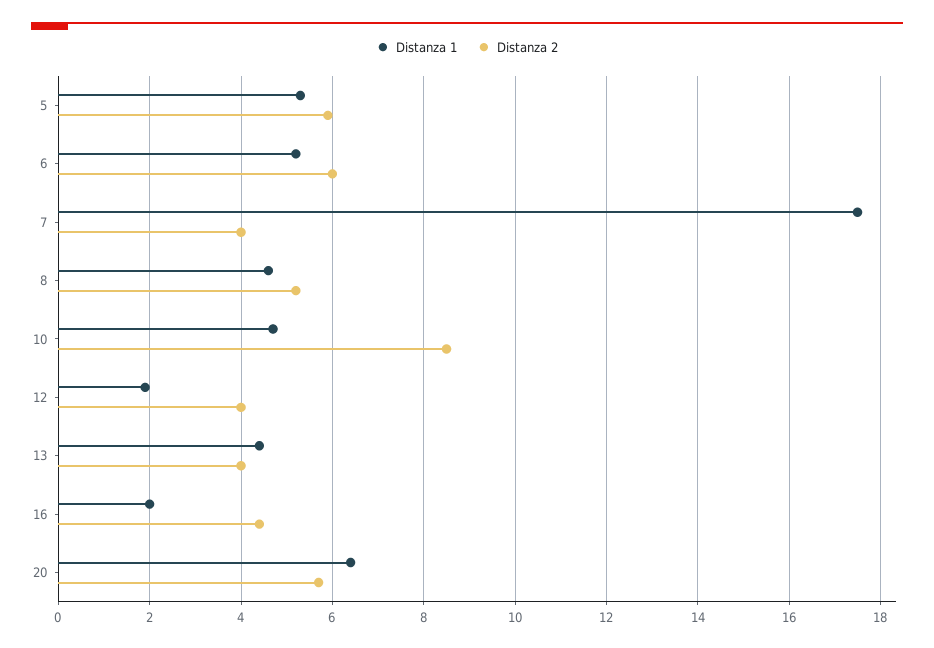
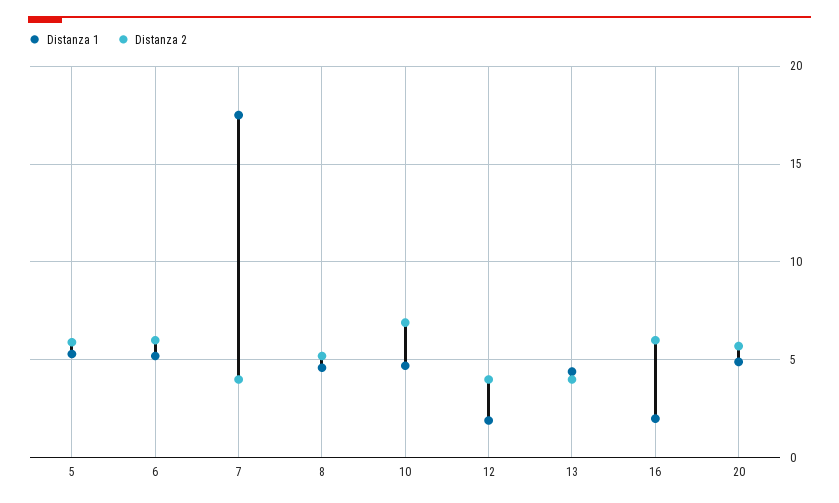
Distanza 2, 10: 8.5 -> 7
Distanza 2, 16: 4.5 -> 6
Distanza 1, 20: 6.5 -> 5

